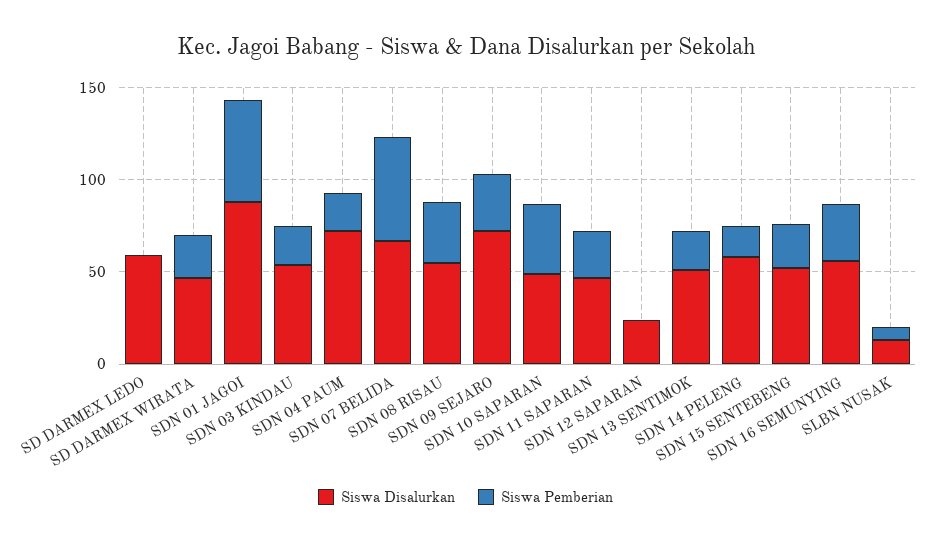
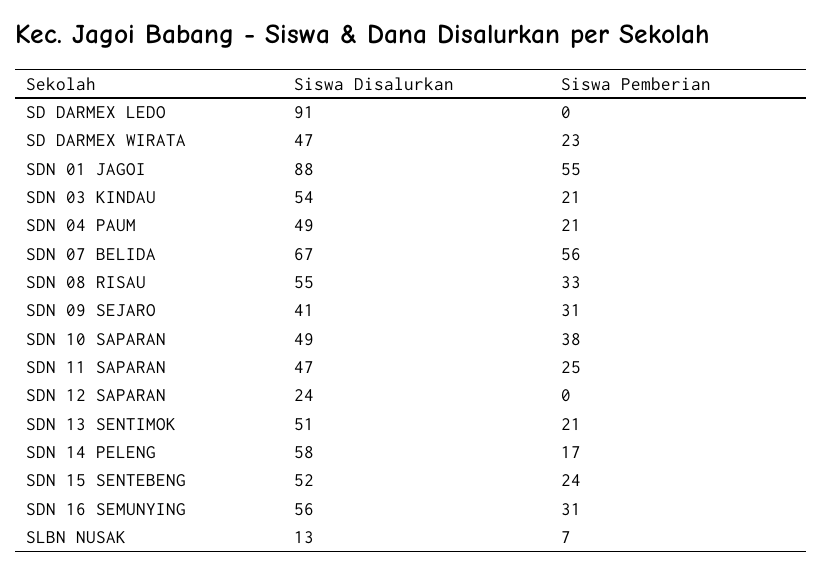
Siswa Disalurkan, SD DARMEX LEDO: 60 -> 91
Siswa Disalurkan, SDN 04 PAUM: 70 -> 49
Siswa Disalurkan, SDN 09 SEJARO: 70 -> 41

